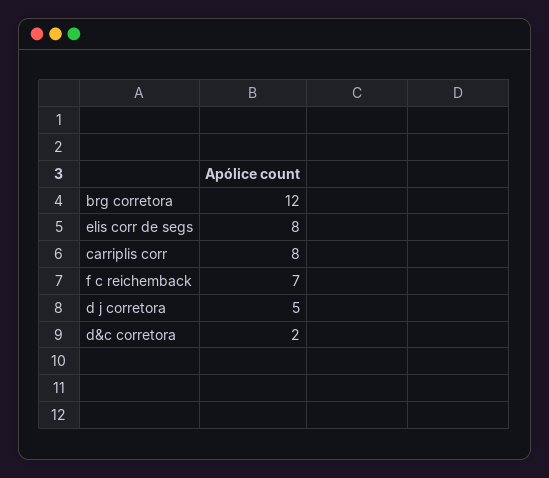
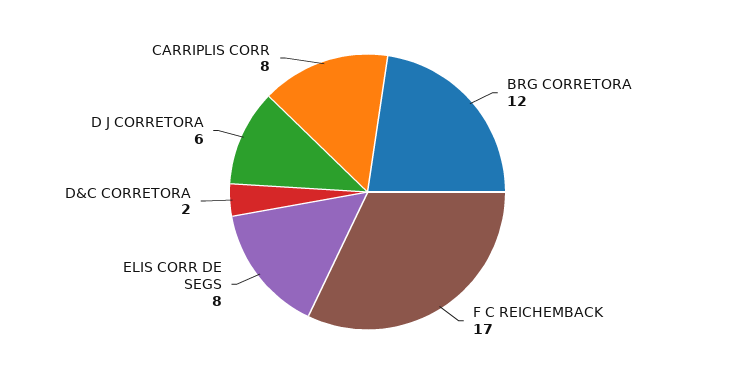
f c reichemback: 7 -> 17
d j corretora: 5 -> 6

